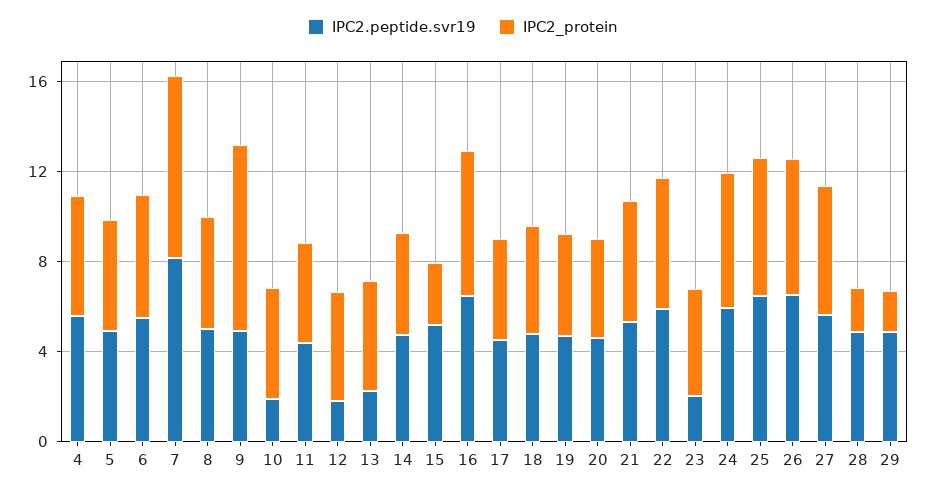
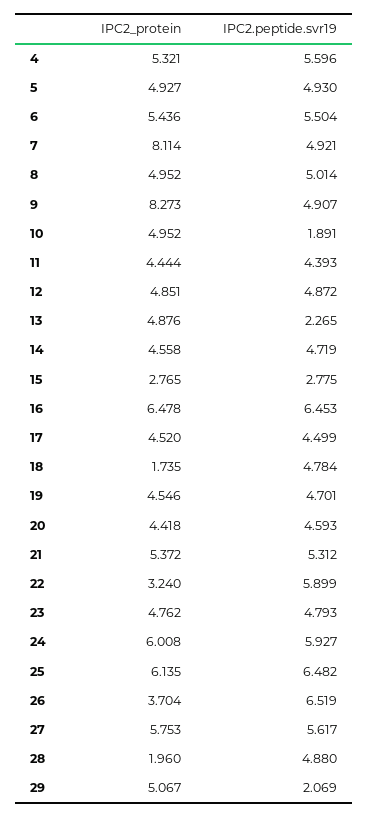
IPC2.peptide.svr19, 7: 8 -> 4.921
IPC2.peptide.svr19, 12: 2 -> 4.872
IPC2.peptide.svr19, 15: 5 -> 2.775
IPC2_protein, 18: 5 -> 1.735
IPC2_protein, 22: 6 -> 3.24
IPC2.peptide.svr19, 23: 2 -> 4.793
IPC2_protein, 26: 6 -> 3.704
IPC2.peptide.svr19, 29: 5 -> 2.069
IPC2_protein, 29: 2 -> 5.067

